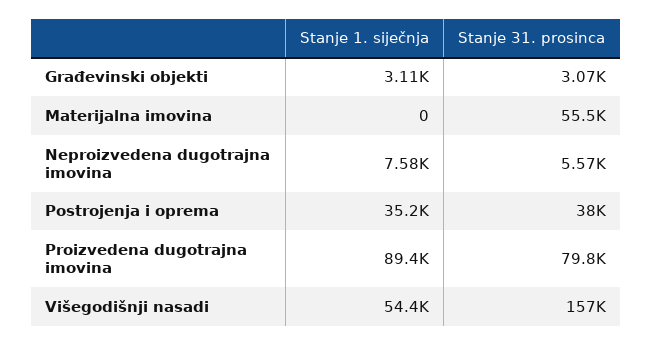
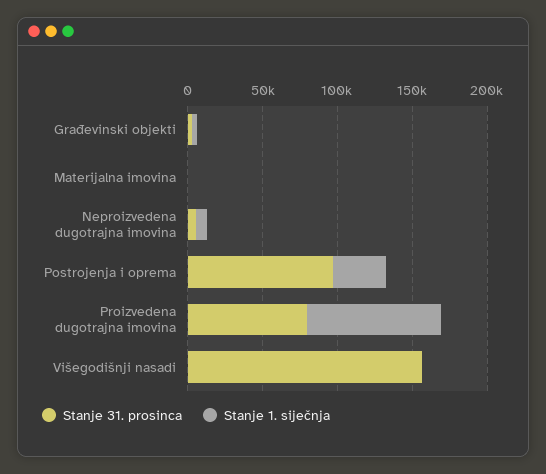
Stanje 31. prosinca, Materijalna imovina: 55500 -> 0
Stanje 31. prosinca, Postrojenja i oprema: 38000 -> 100000
Stanje 1. siječnja, Višegodišnji nasadi: 54400 -> 0

